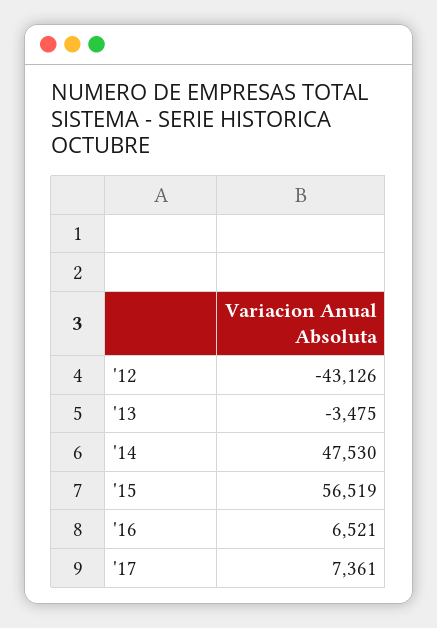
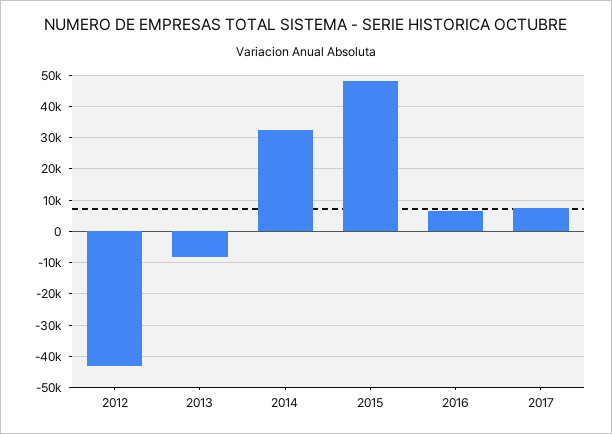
'13: -3475 -> -8000
'14: 47530 -> 32000
'15: 56519 -> 48000

